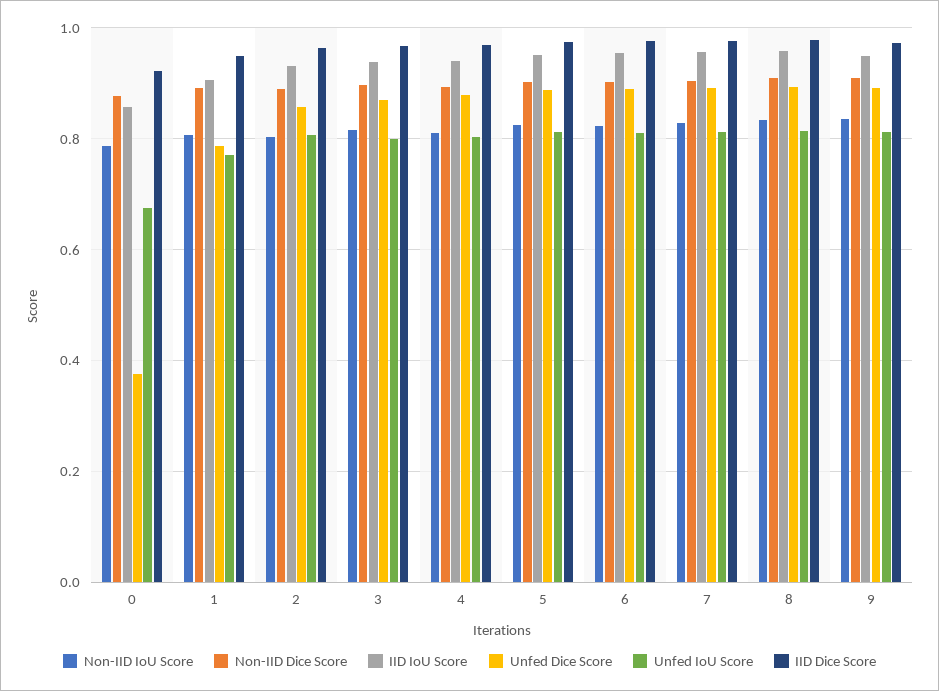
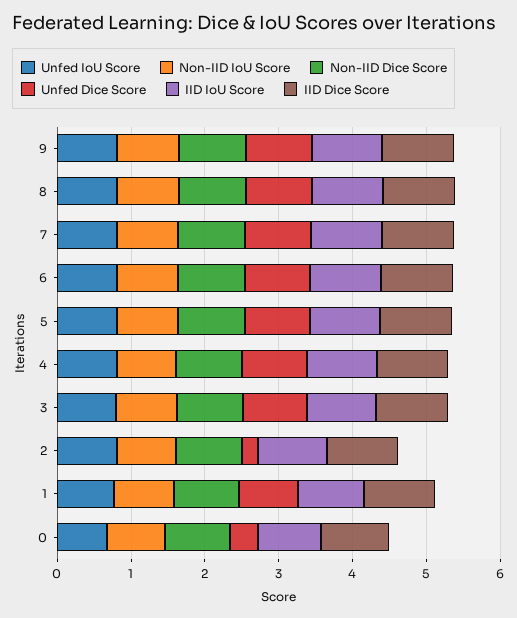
Unfed Dice Score, 2: 0.86 -> 0.2

